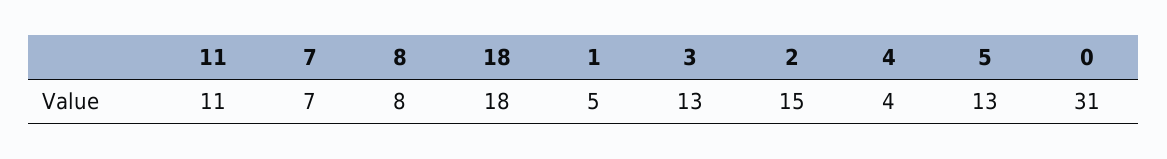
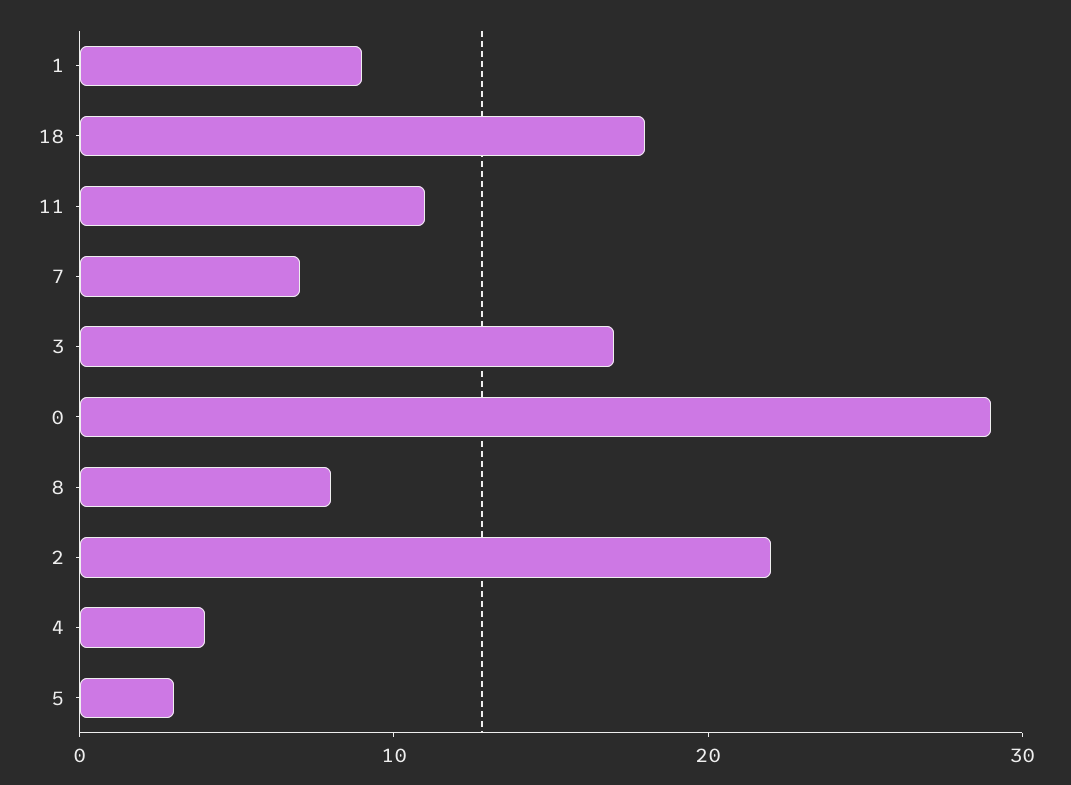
1: 5 -> 9
3: 13 -> 17
2: 15 -> 22
5: 13 -> 3
0: 31 -> 29

